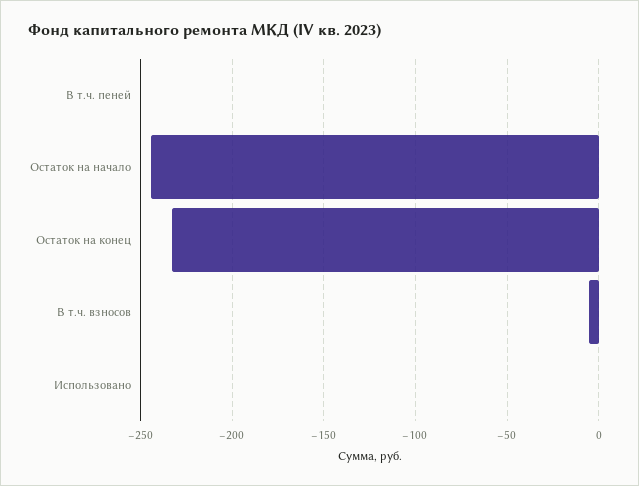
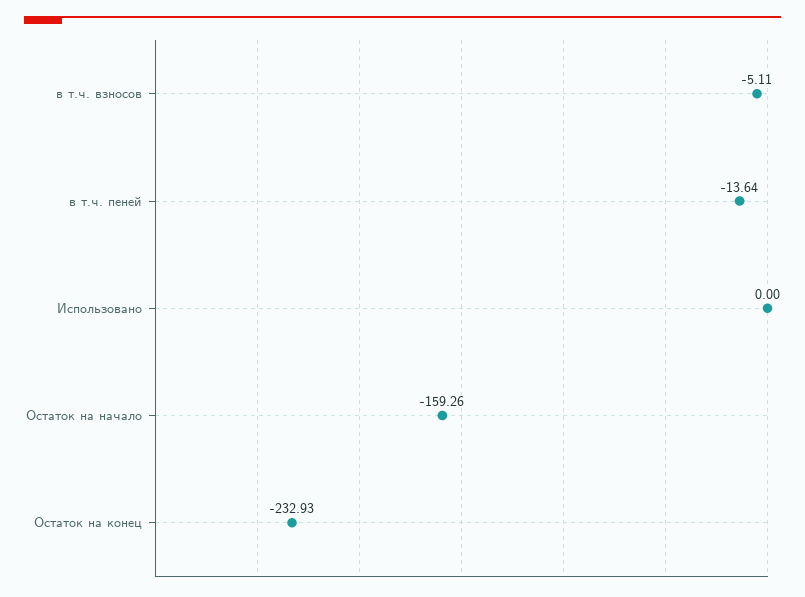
В т.ч. пеней: 0 -> -13.64
Остаток на начало: -245 -> -159.26

